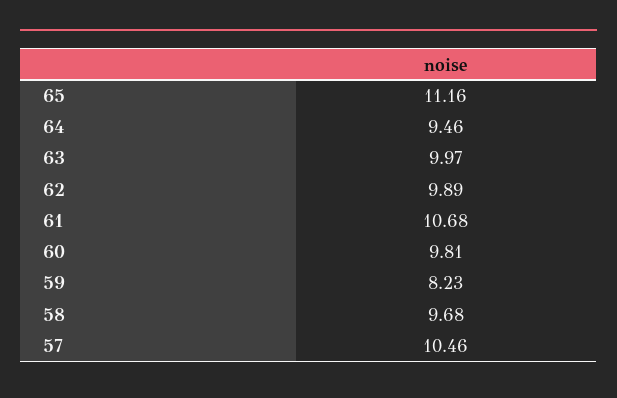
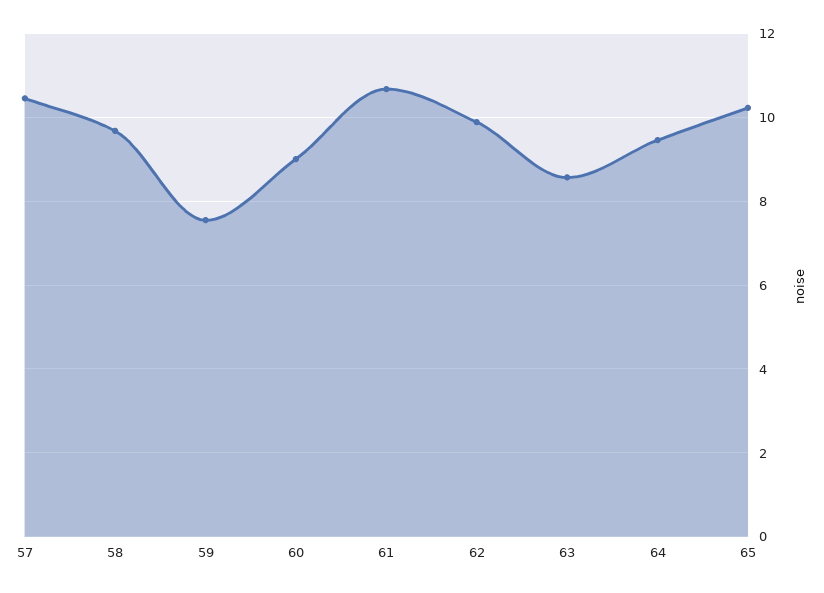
65: 11.16 -> 10.2
63: 9.97 -> 8.6
60: 9.81 -> 9
59: 8.23 -> 7.6

